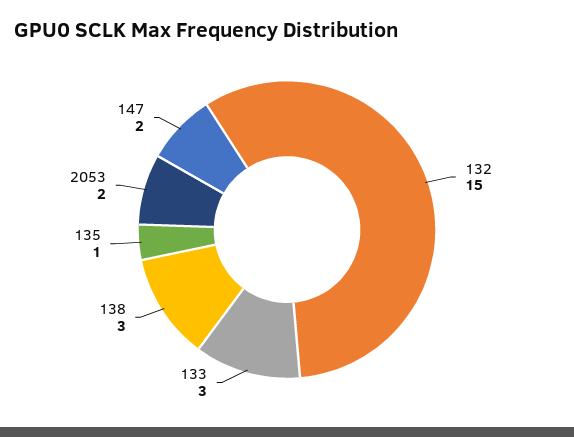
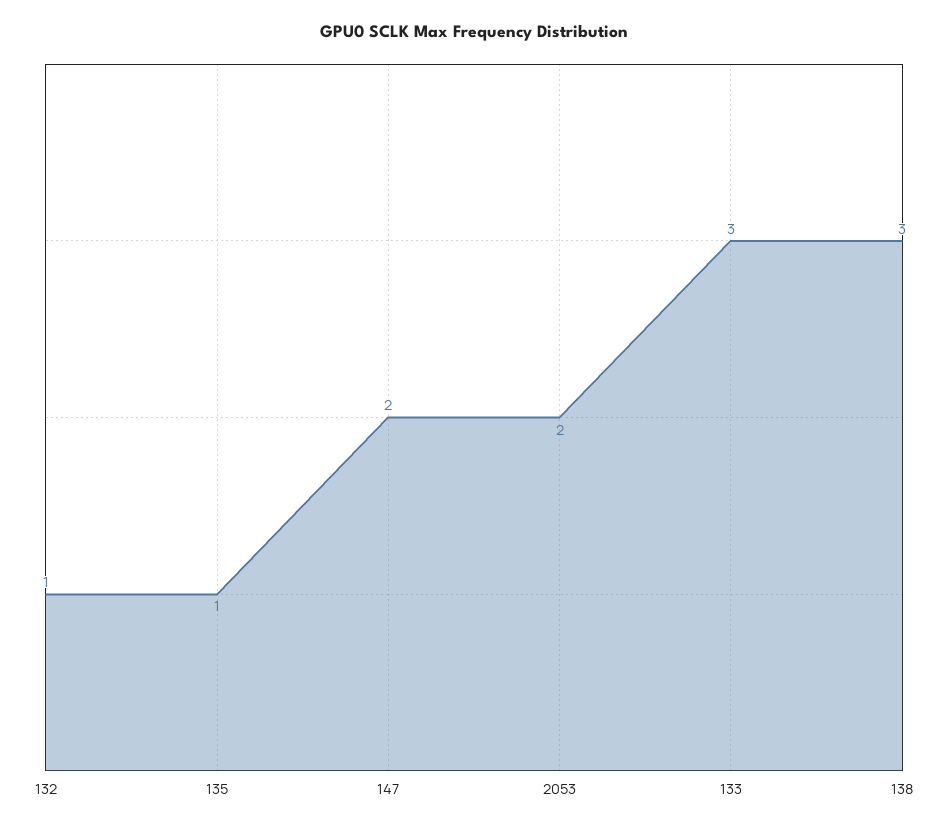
132: 15 -> 1

